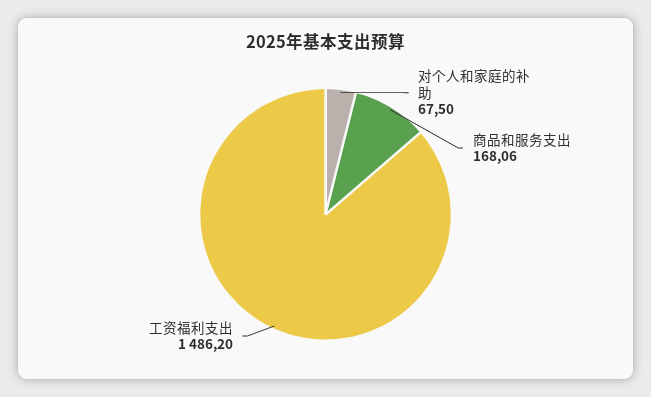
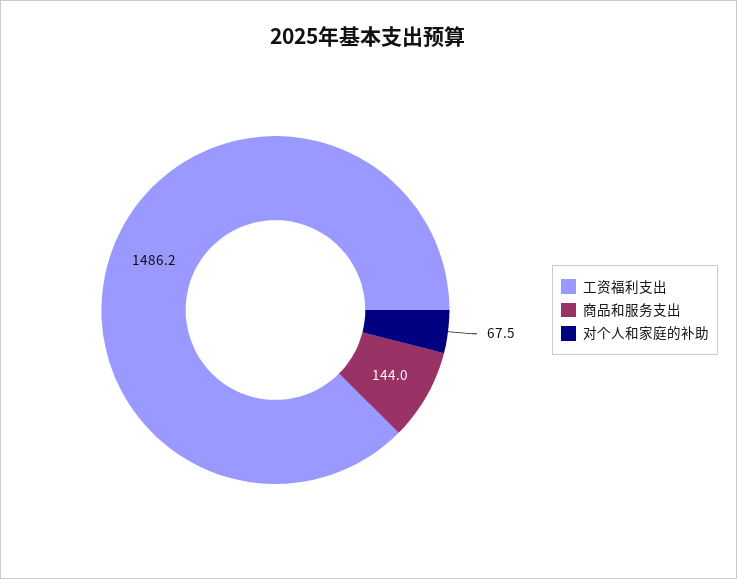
商品和服务支出: 168.06 -> 144

